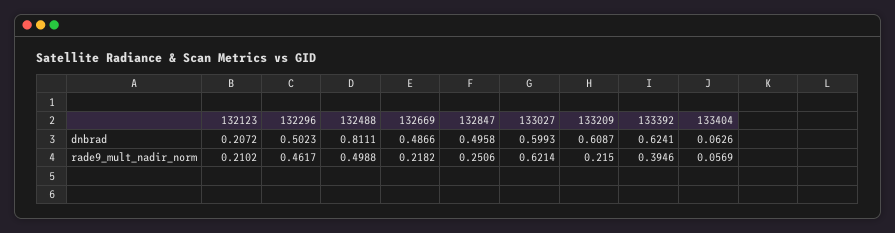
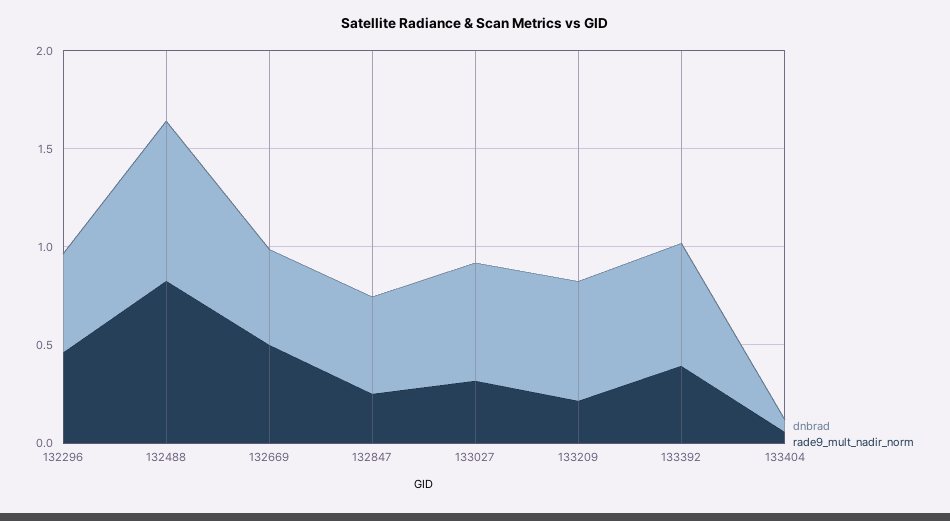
dnbrad, 132123: 0.2072 -> none
rade9_mult_nadir_norm, 132123: 0.2102 -> none
rade9_mult_nadir_norm, 132488: 0.4988 -> 0.8
rade9_mult_nadir_norm, 132669: 0.2182 -> 0.5
rade9_mult_nadir_norm, 133027: 0.6214 -> 0.3

